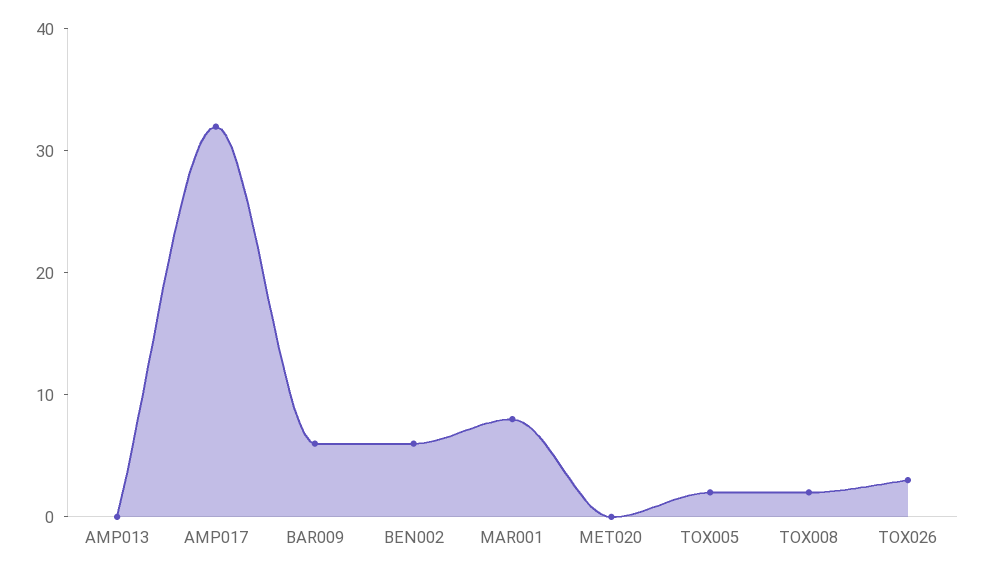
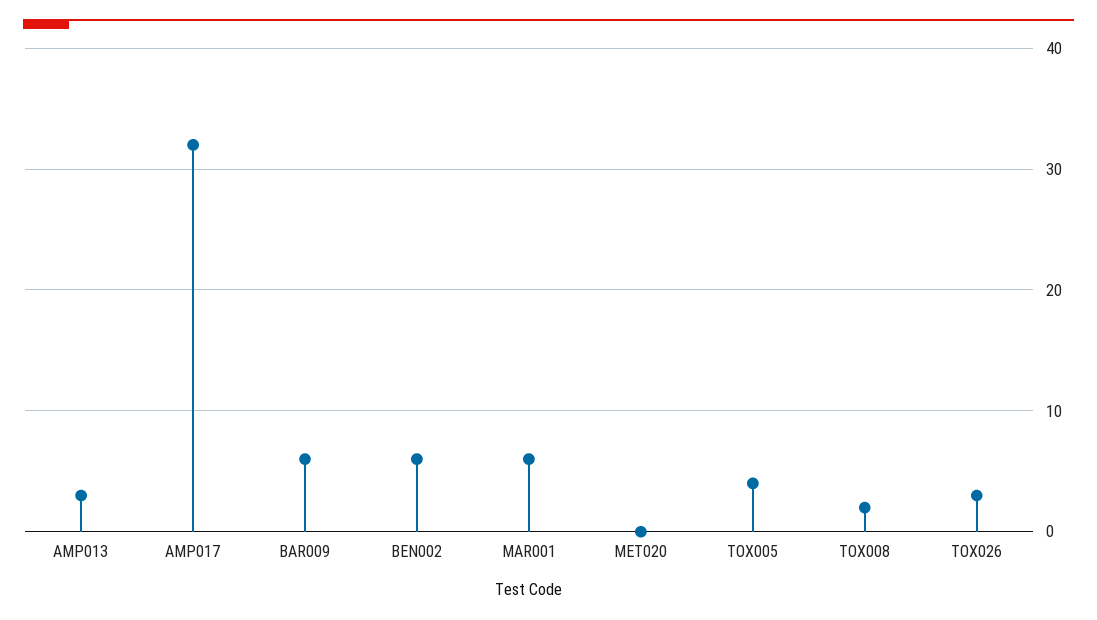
AMP013: 0 -> 3
MAR001: 8 -> 6
TOX005: 2 -> 4

